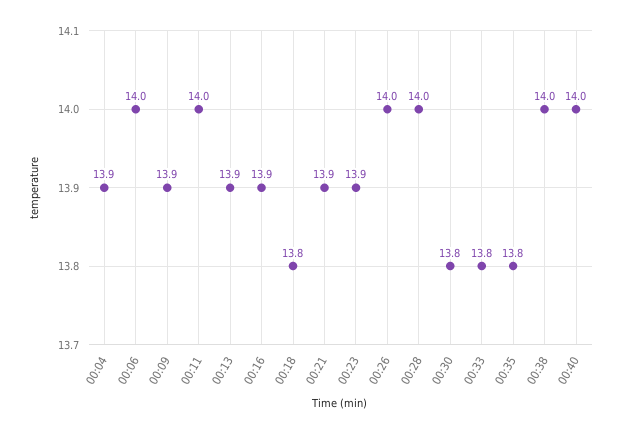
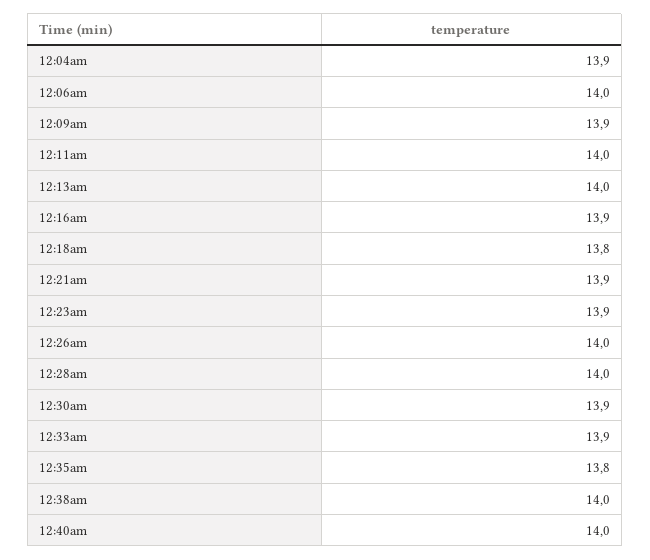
00:13: 13.9 -> 14
00:30: 13.8 -> 13.9
00:33: 13.8 -> 13.9

